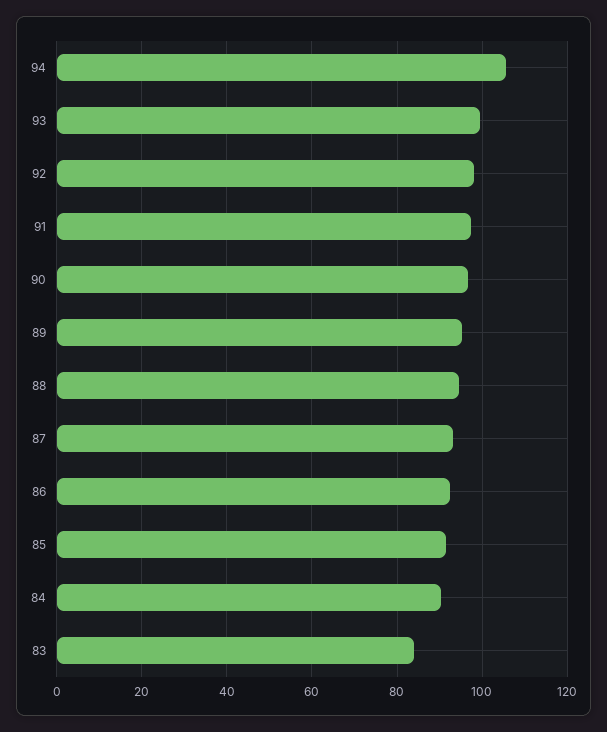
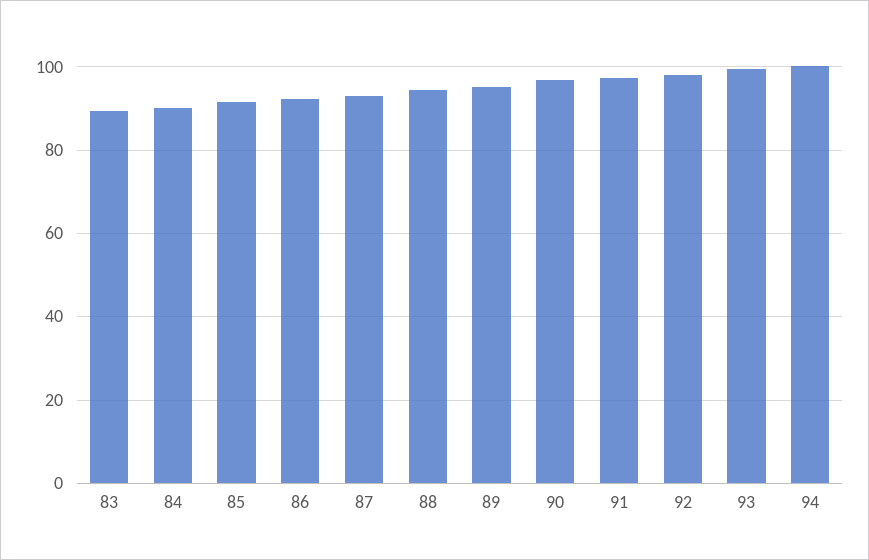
94: 106 -> 100
83: 84 -> 90

